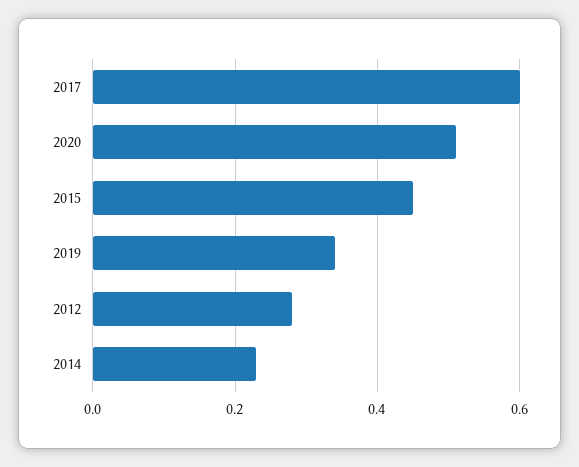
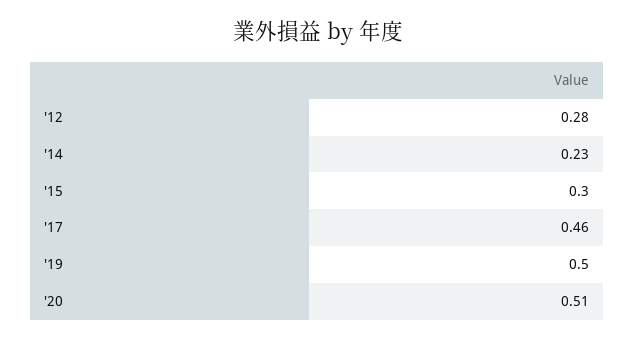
2017: 0.6 -> 0.46
2015: 0.45 -> 0.3
2019: 0.35 -> 0.5

